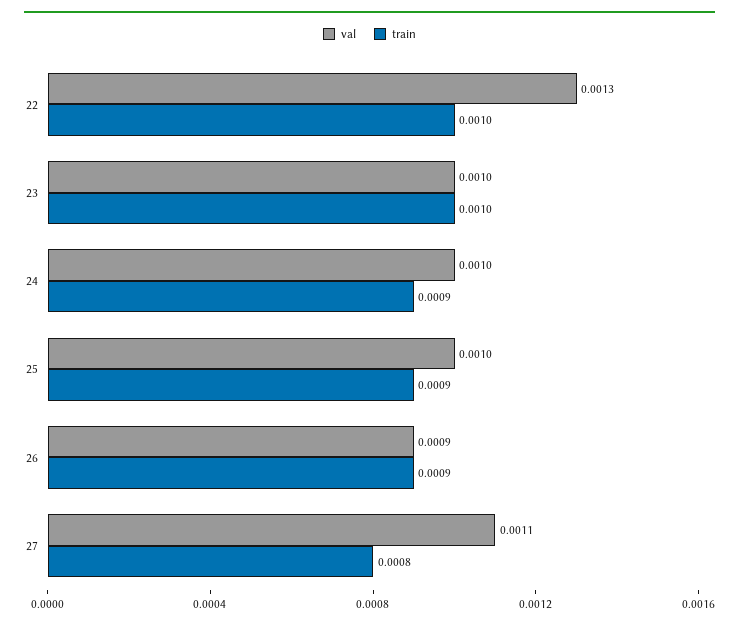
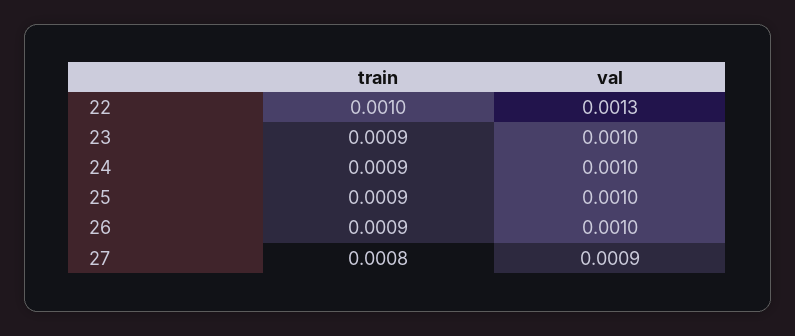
train, 23: 0.001 -> 0.0009
val, 26: 0.0009 -> 0.001
val, 27: 0.0011 -> 0.0009

